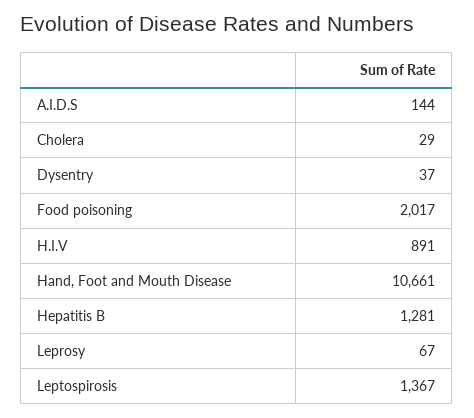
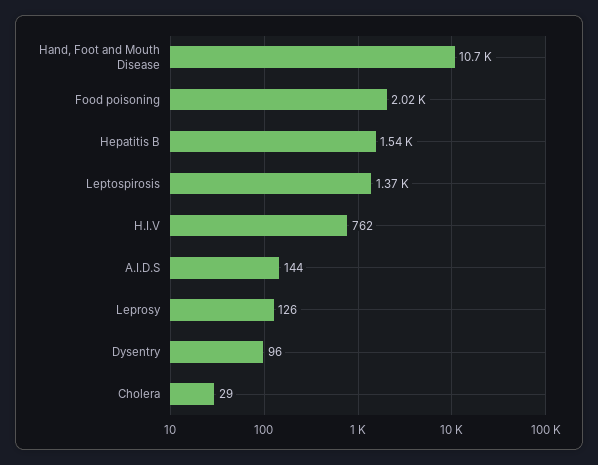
Dysentry: 37 -> 96
H.I.V: 891 -> 762
Hepatitis B: 1281 -> 1540
Leprosy: 67 -> 126

